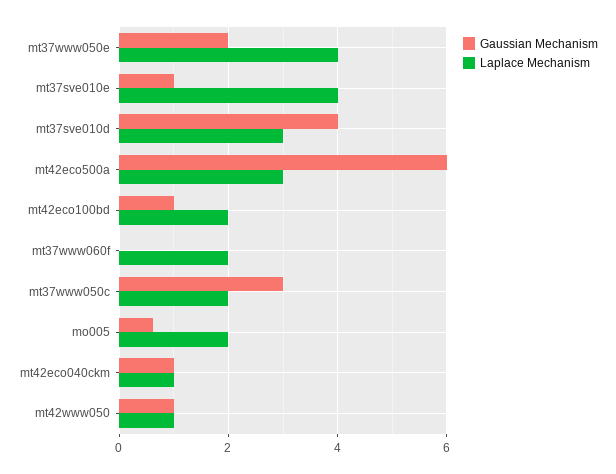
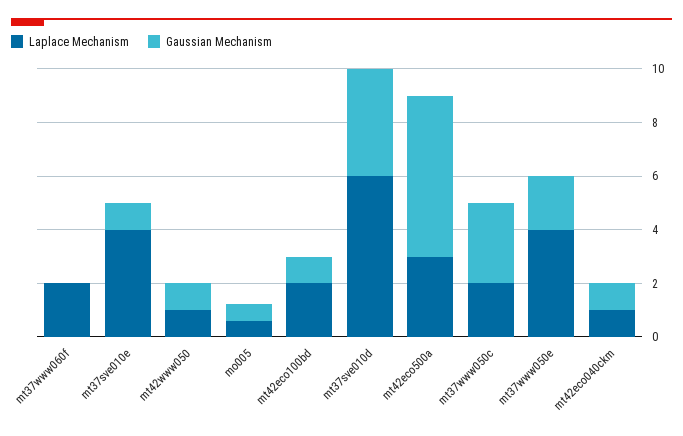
Laplace Mechanism, mt37sve010d: 3 -> 6
Laplace Mechanism, mo005: 2 -> 0.5

